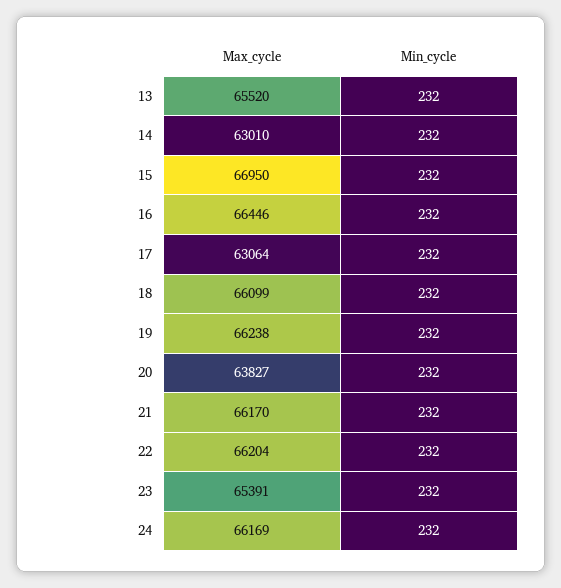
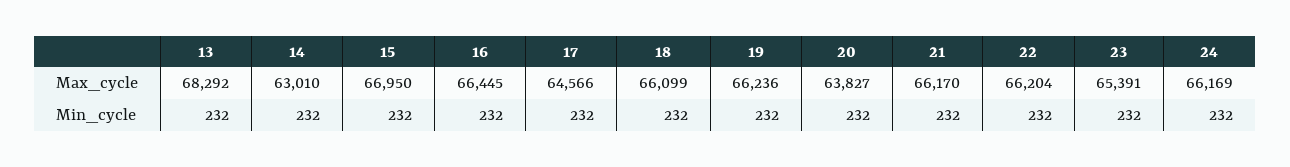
Max_cycle, 13: 65520 -> 68292
Max_cycle, 16: 66446 -> 66445
Max_cycle, 17: 63064 -> 64566
Max_cycle, 19: 66238 -> 66236

